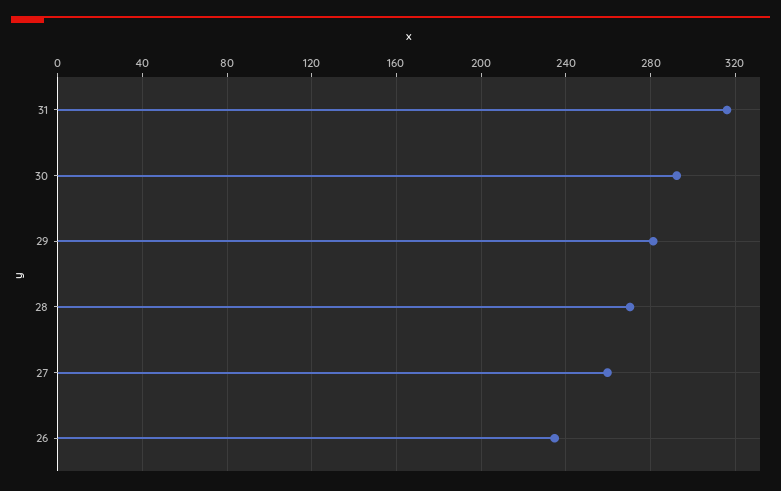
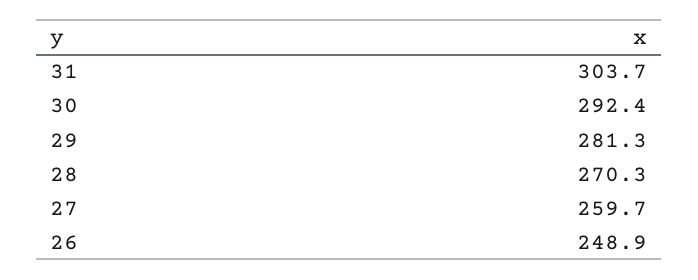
31: 315 -> 303.7
26: 235 -> 248.9

